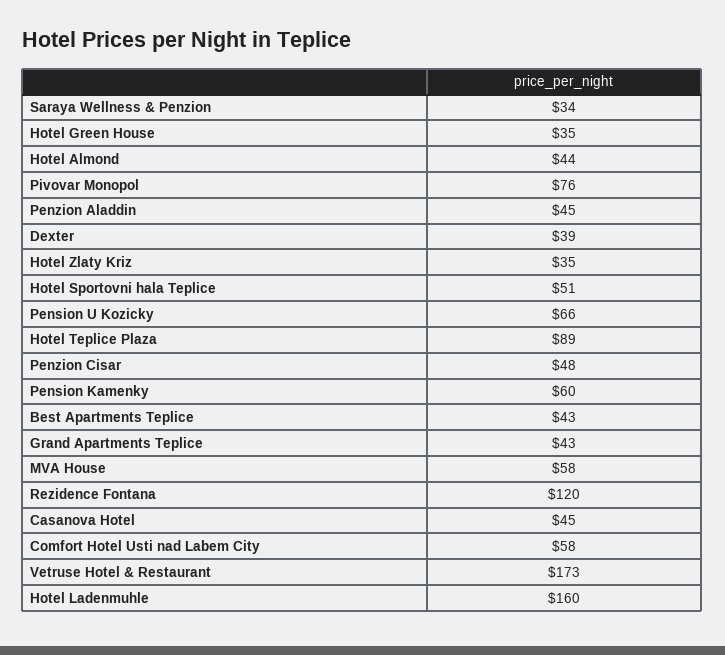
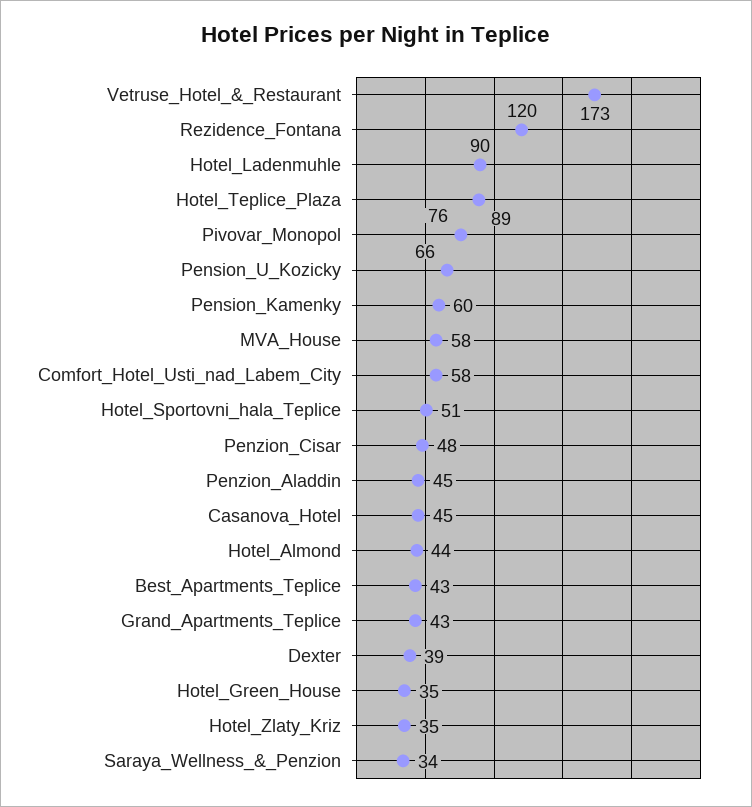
Hotel Ladenmuhle: 160 -> 90

